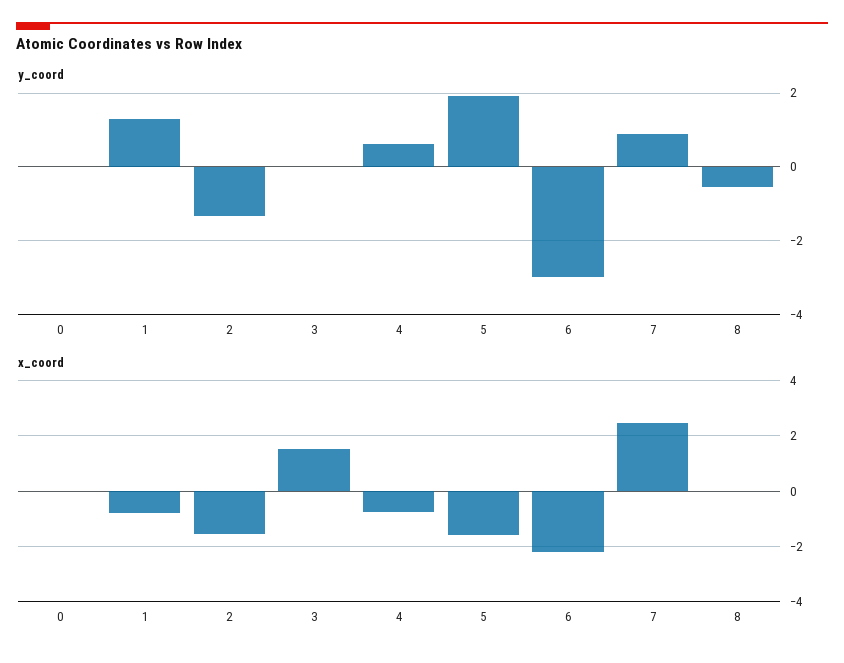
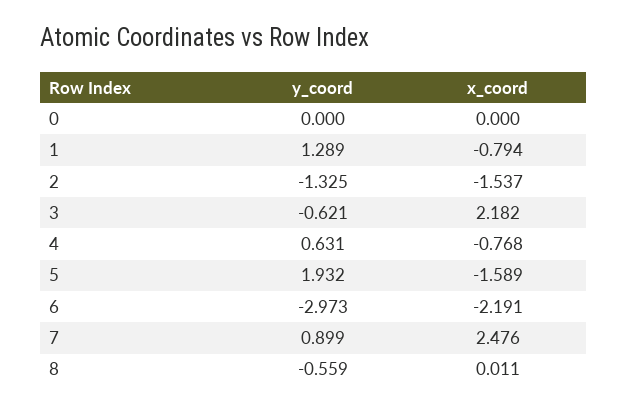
y_coord, 3: 0 -> -0.621
x_coord, 3: 1.5 -> 2.182

